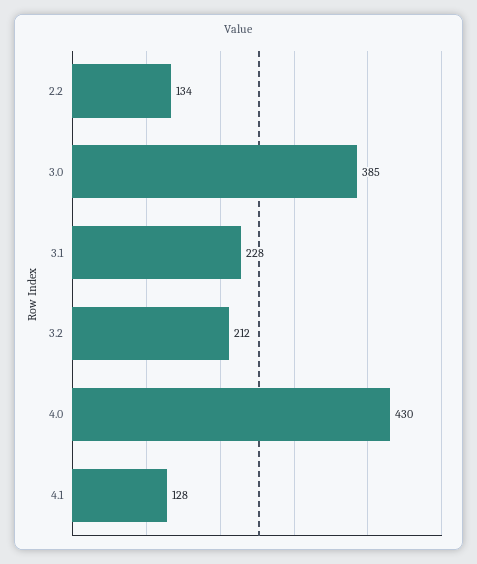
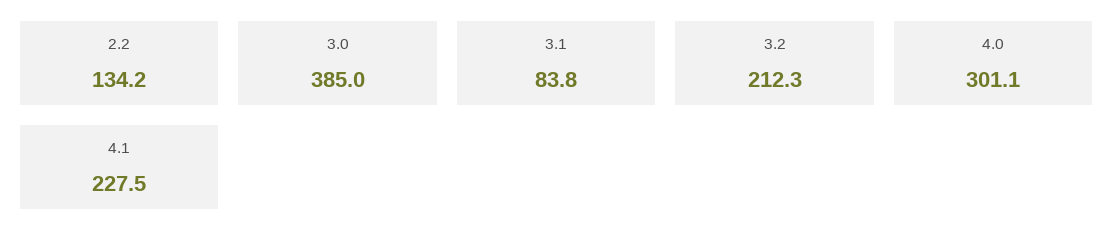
3.1: 228 -> 83.8
4.0: 430 -> 301.1
4.1: 128 -> 227.5

